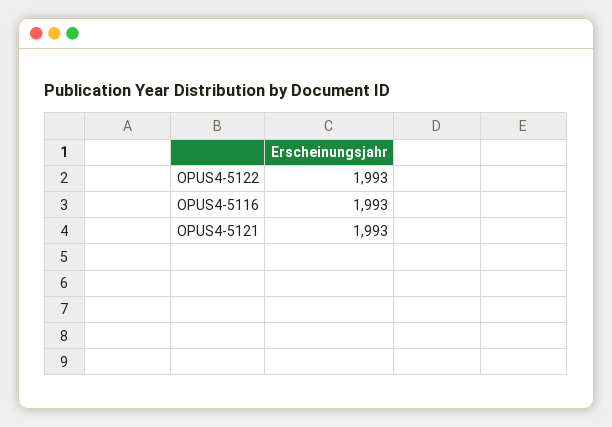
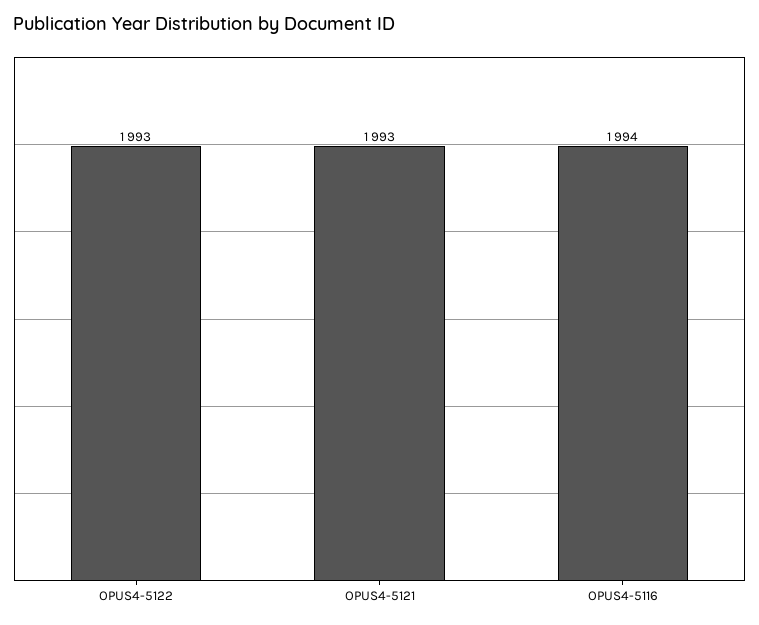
OPUS4-5116: 1993 -> 1994

